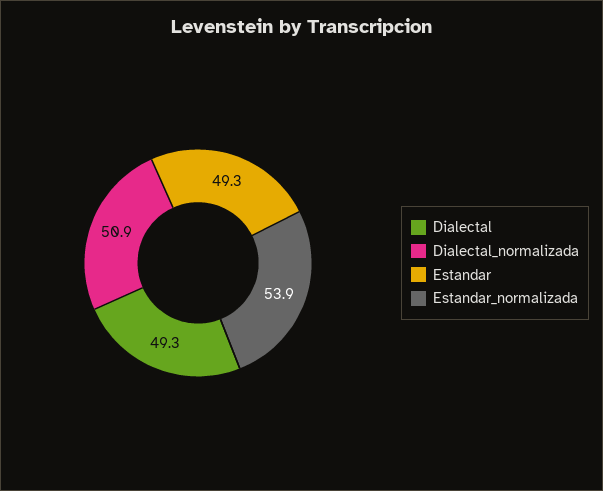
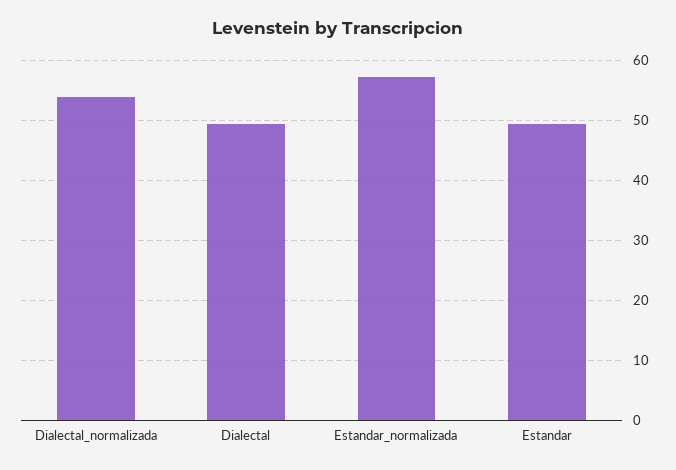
Dialectal_normalizada: 50.9 -> 54
Estandar_normalizada: 53.9 -> 57

